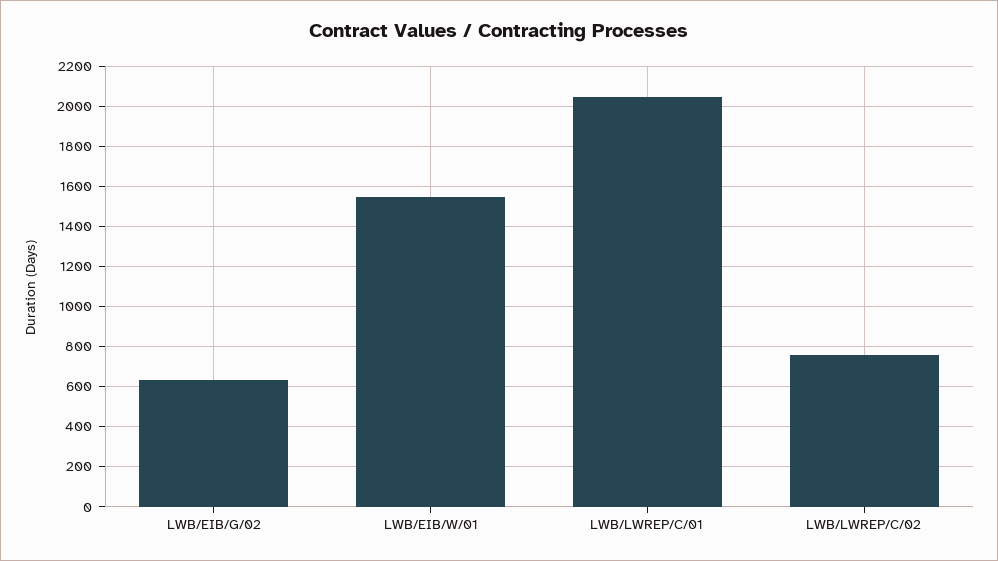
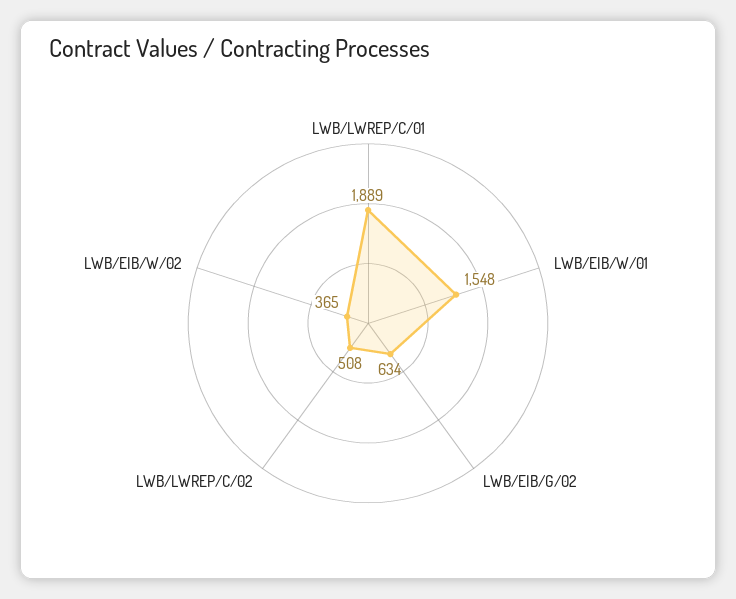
LWB/LWREP/C/01: 2050 -> 1889
LWB/LWREP/C/02: 750 -> 508
LWB/EIB/W/02: none -> 365

